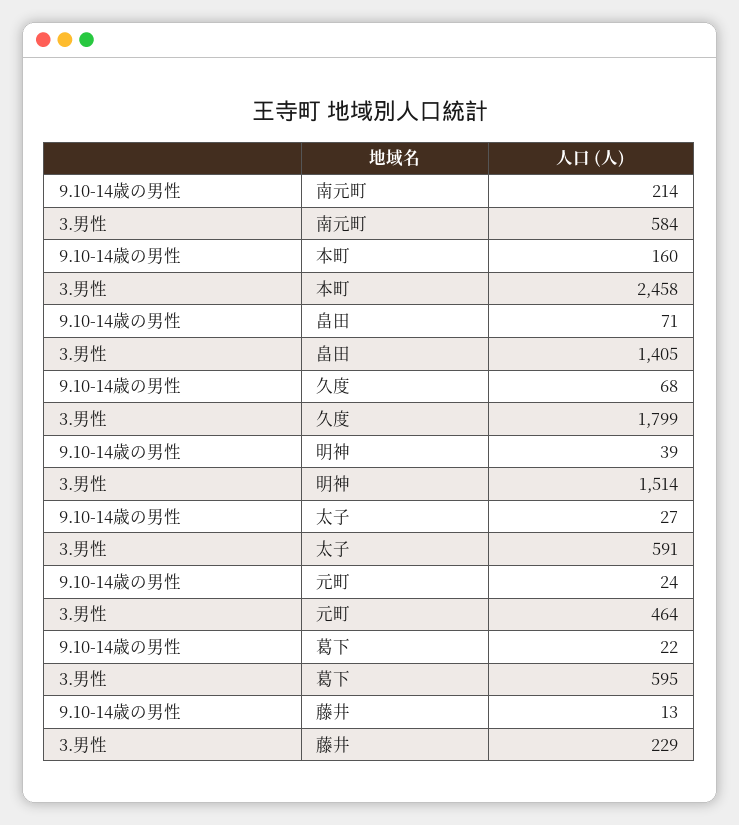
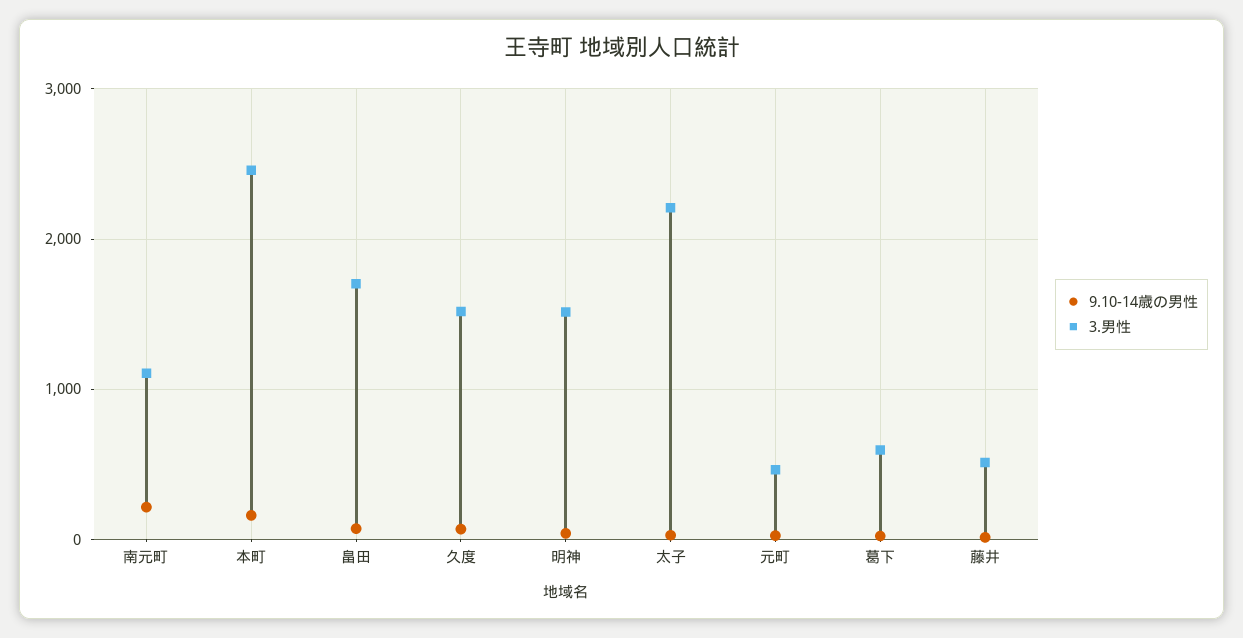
3.男性, 南元町: 584 -> 1100
3.男性, 畠田: 1405 -> 1700
3.男性, 久度: 1799 -> 1500
3.男性, 太子: 591 -> 2200
3.男性, 藤井: 229 -> 500

